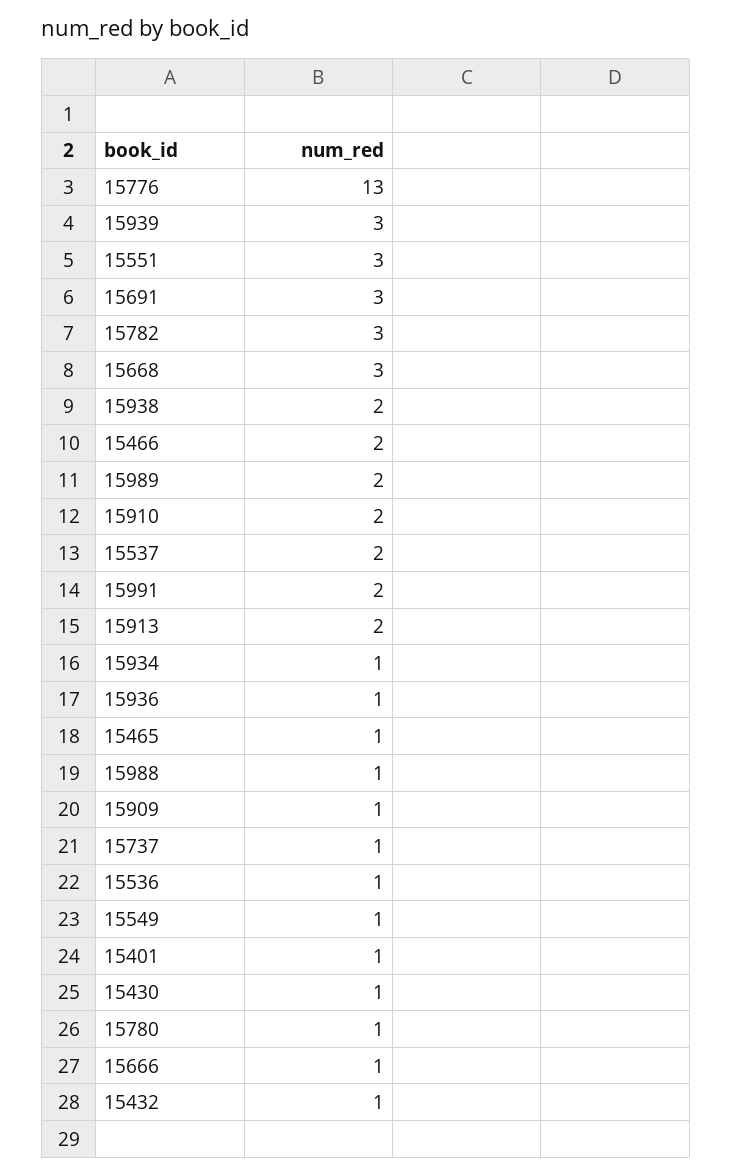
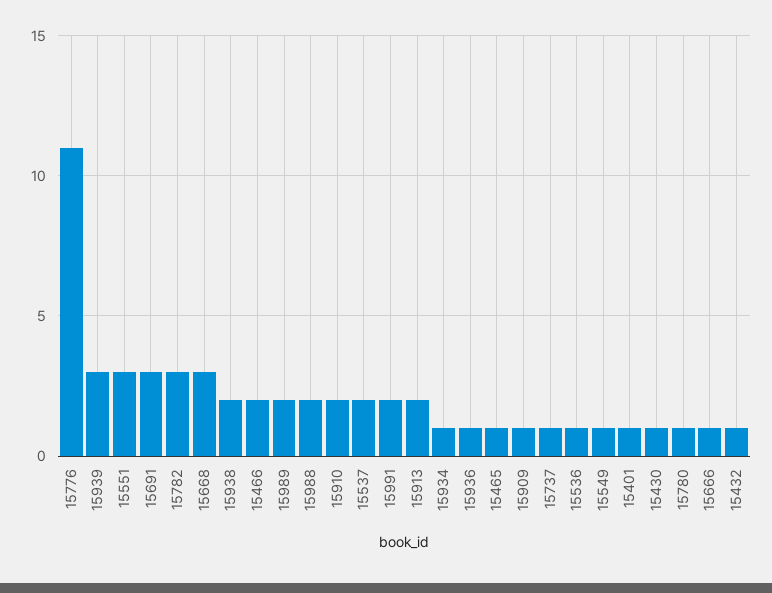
15776: 13 -> 11
15988: 1 -> 2

